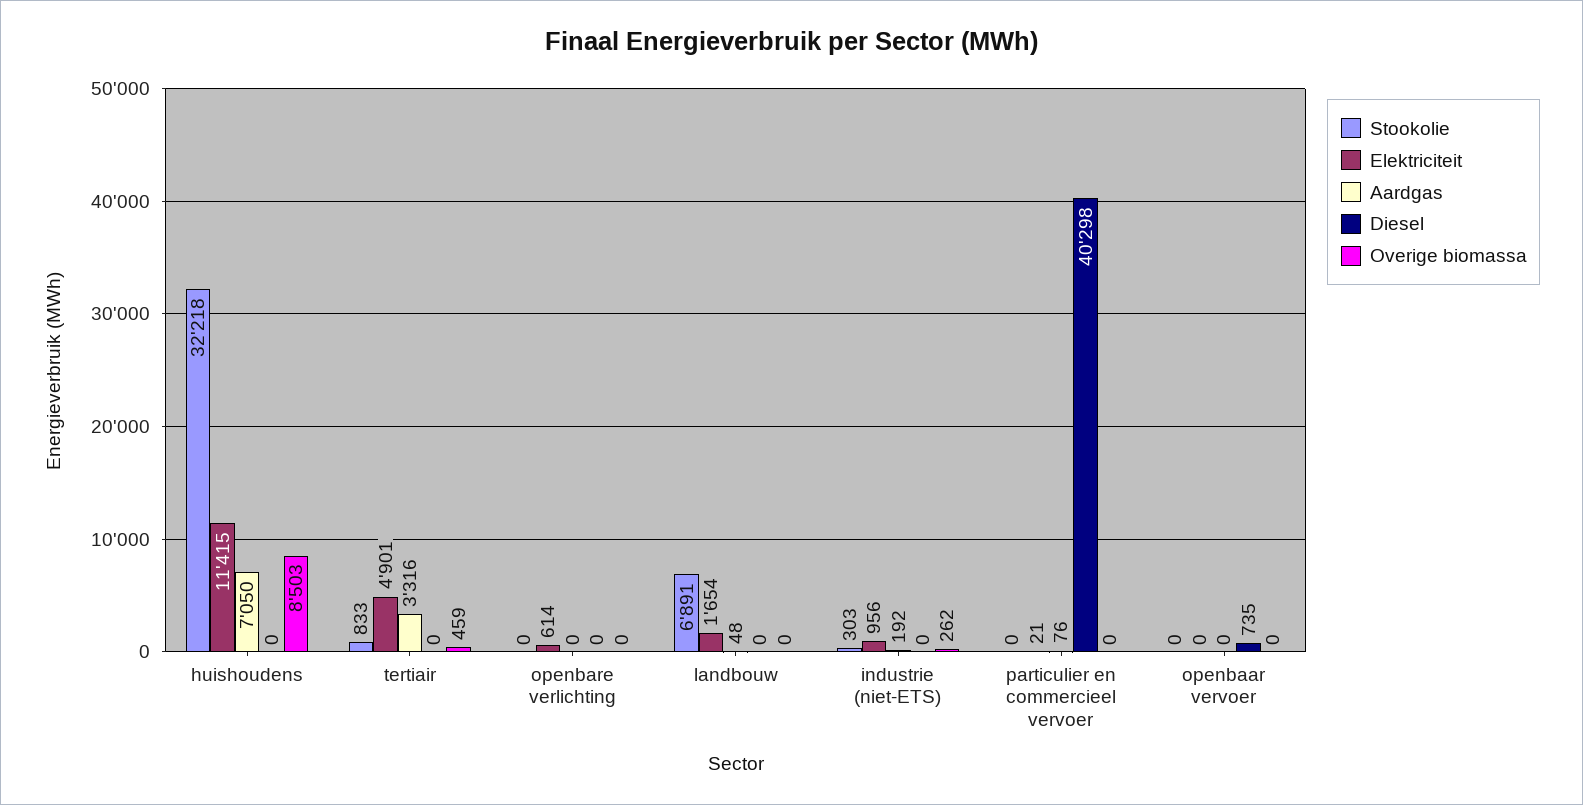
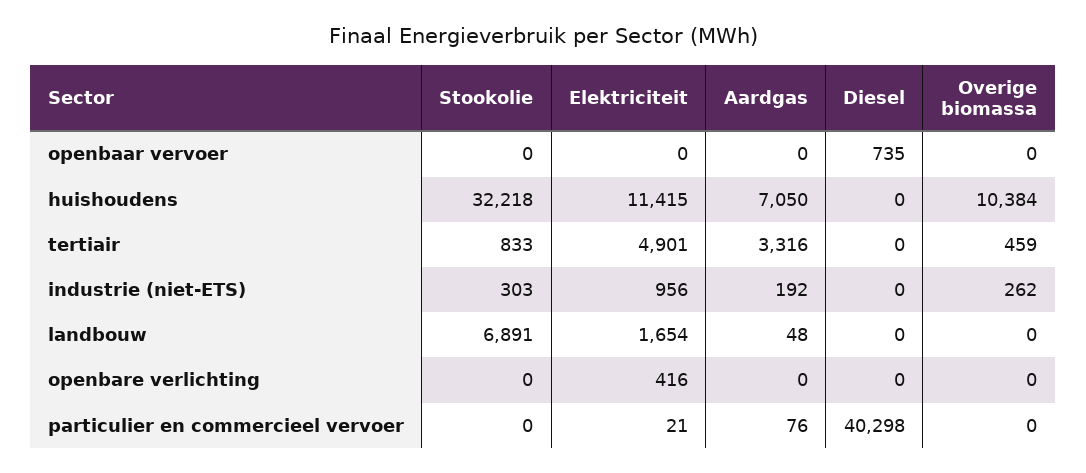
Overige biomassa, huishoudens: 8503 -> 10384
Elektriciteit, openbare verlichting: 614 -> 416

